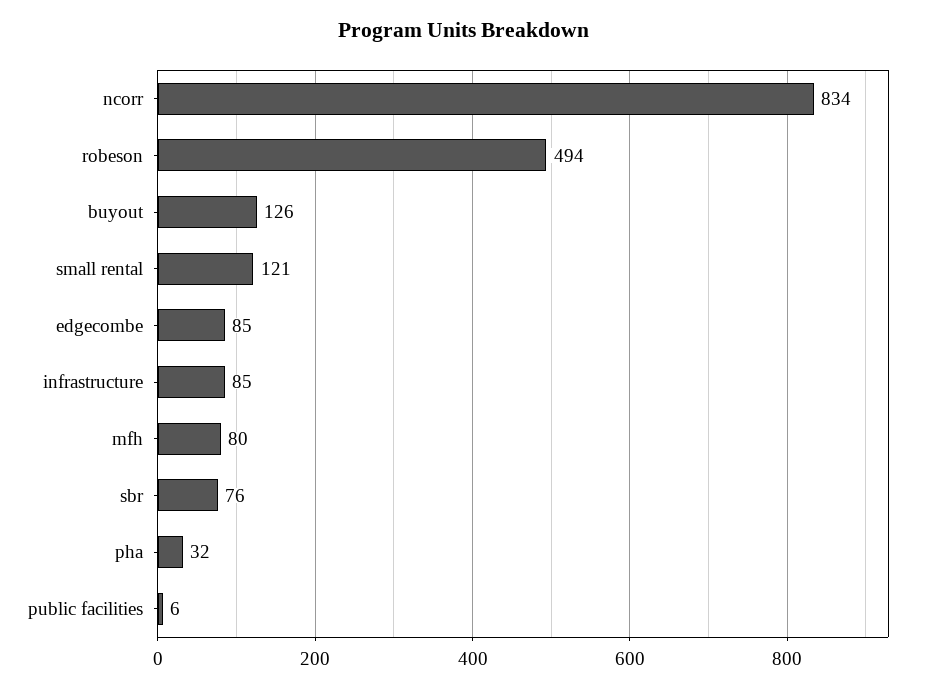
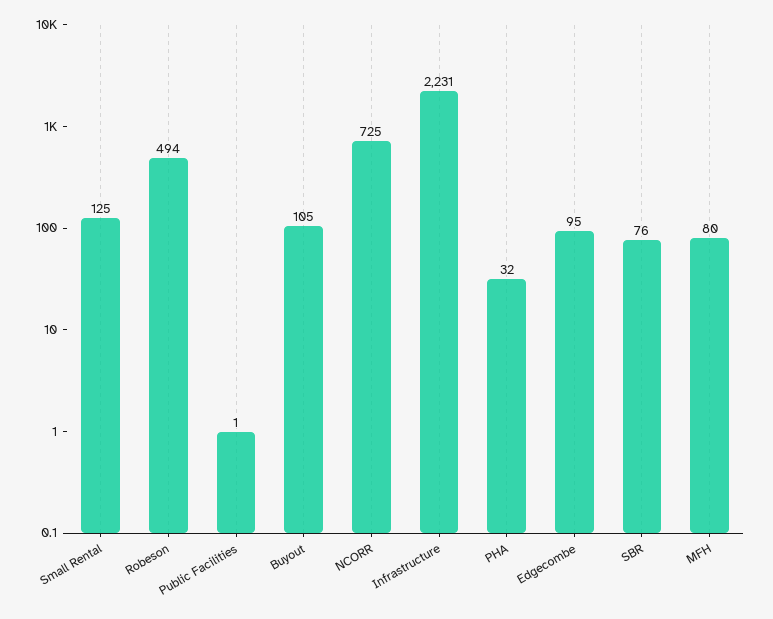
ncorr: 834 -> 725
buyout: 126 -> 105
small rental: 121 -> 125
edgecombe: 85 -> 95
infrastructure: 85 -> 2231
public facilities: 6 -> 1

